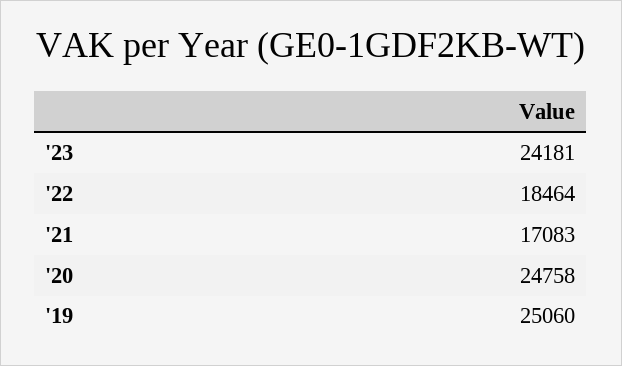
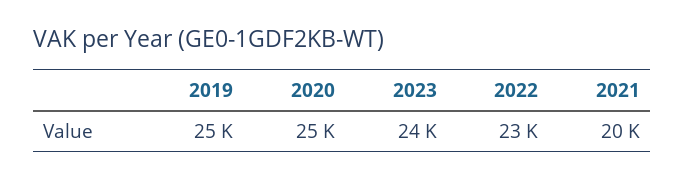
'22: 18464 -> 23000
'21: 17083 -> 20000

